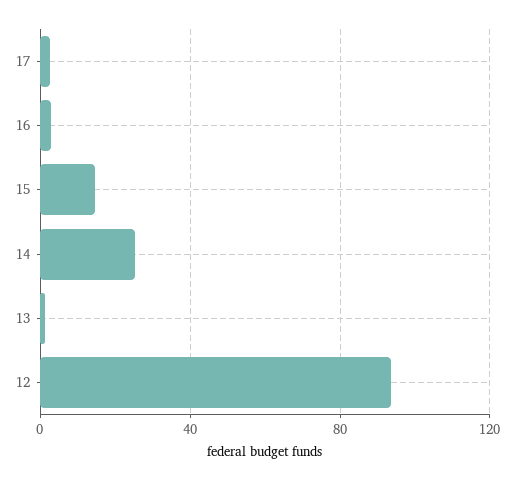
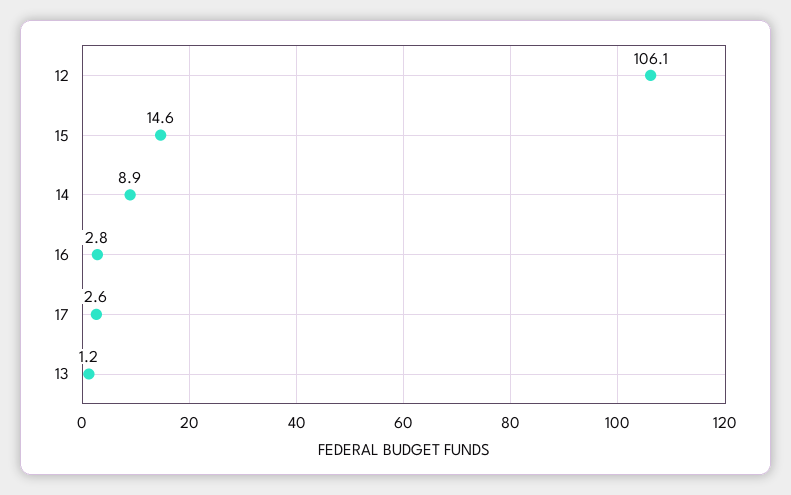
14: 25 -> 8.9
12: 95 -> 106.1

